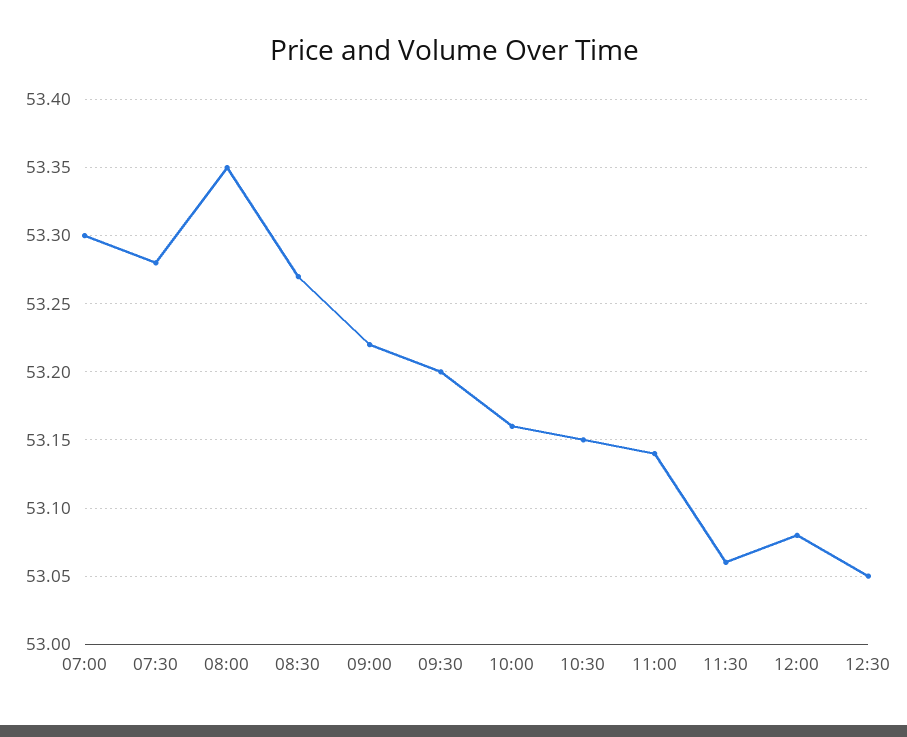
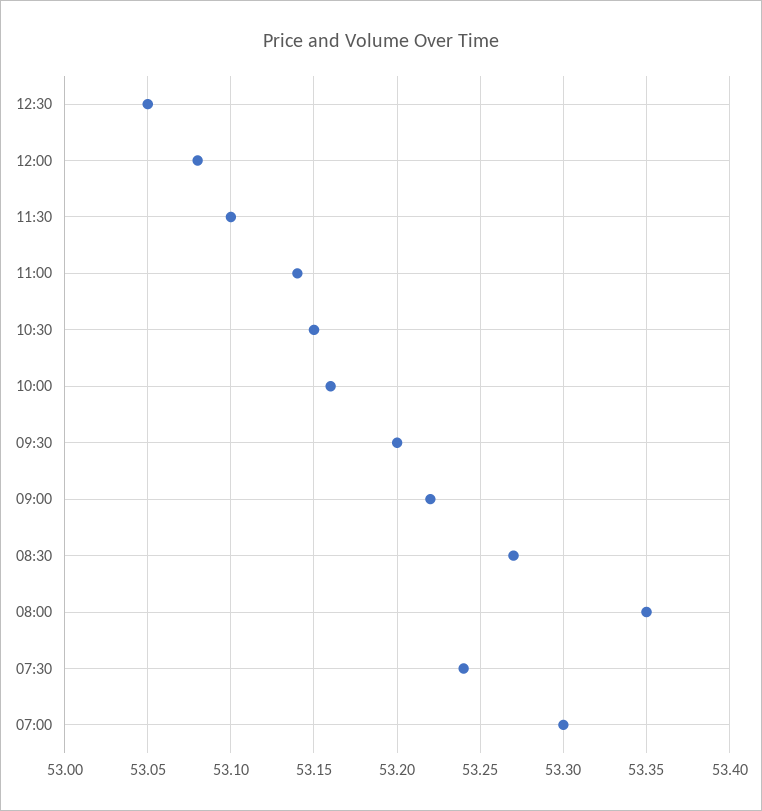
07:30: 53.28 -> 53.24
11:30: 53.06 -> 53.1

